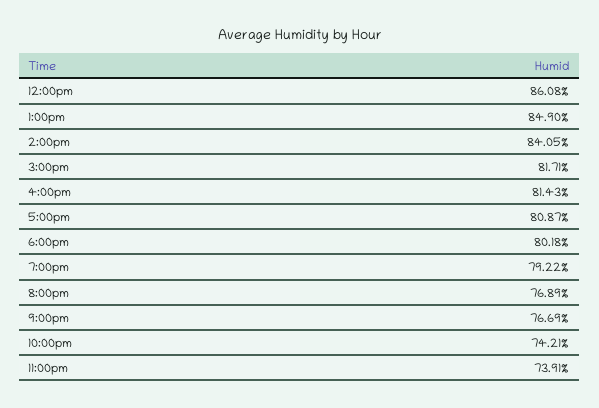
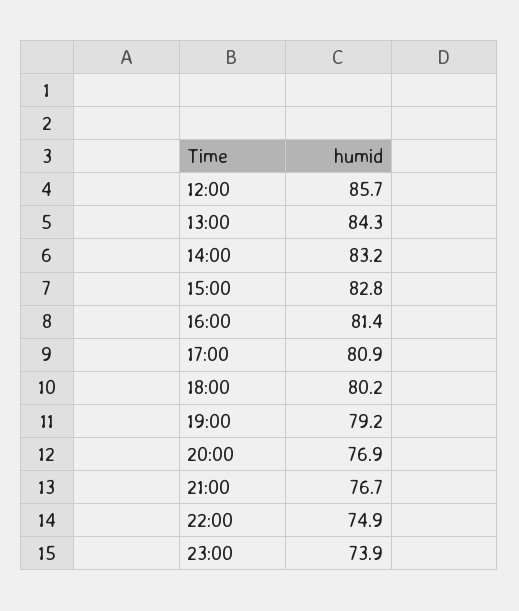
12:00pm: 86.08 -> 85.7
1:00pm: 84.9 -> 84.3
2:00pm: 84.05 -> 83.2
3:00pm: 81.71 -> 82.8
10:00pm: 74.21 -> 74.9

